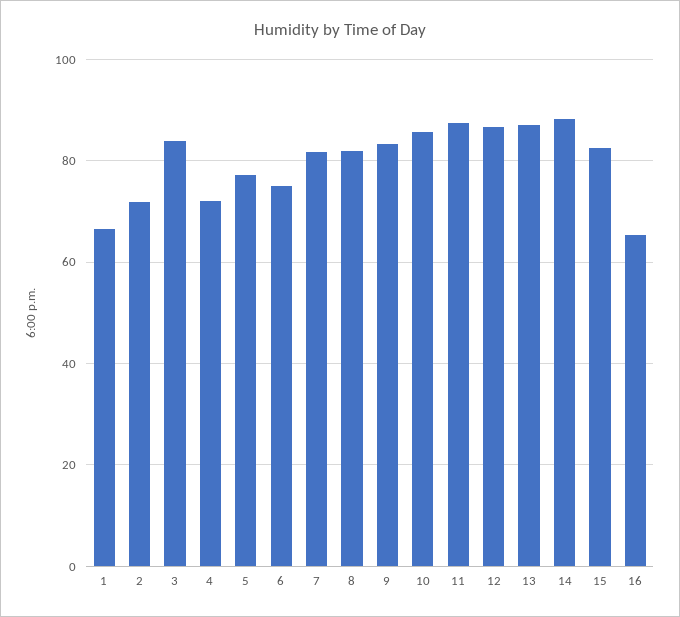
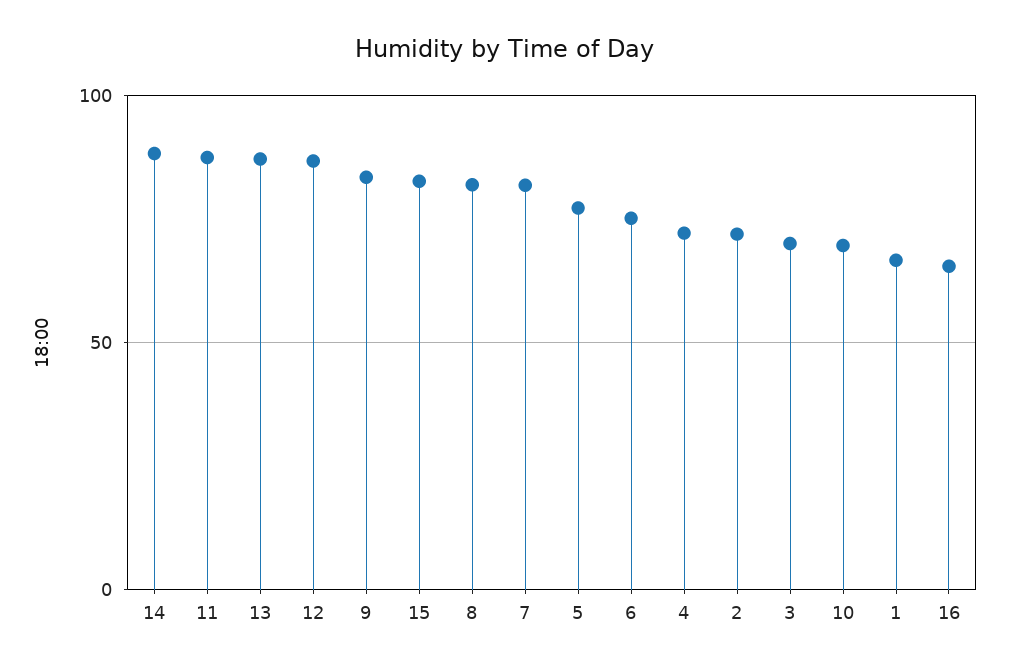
3: 84 -> 70
10: 86 -> 70

